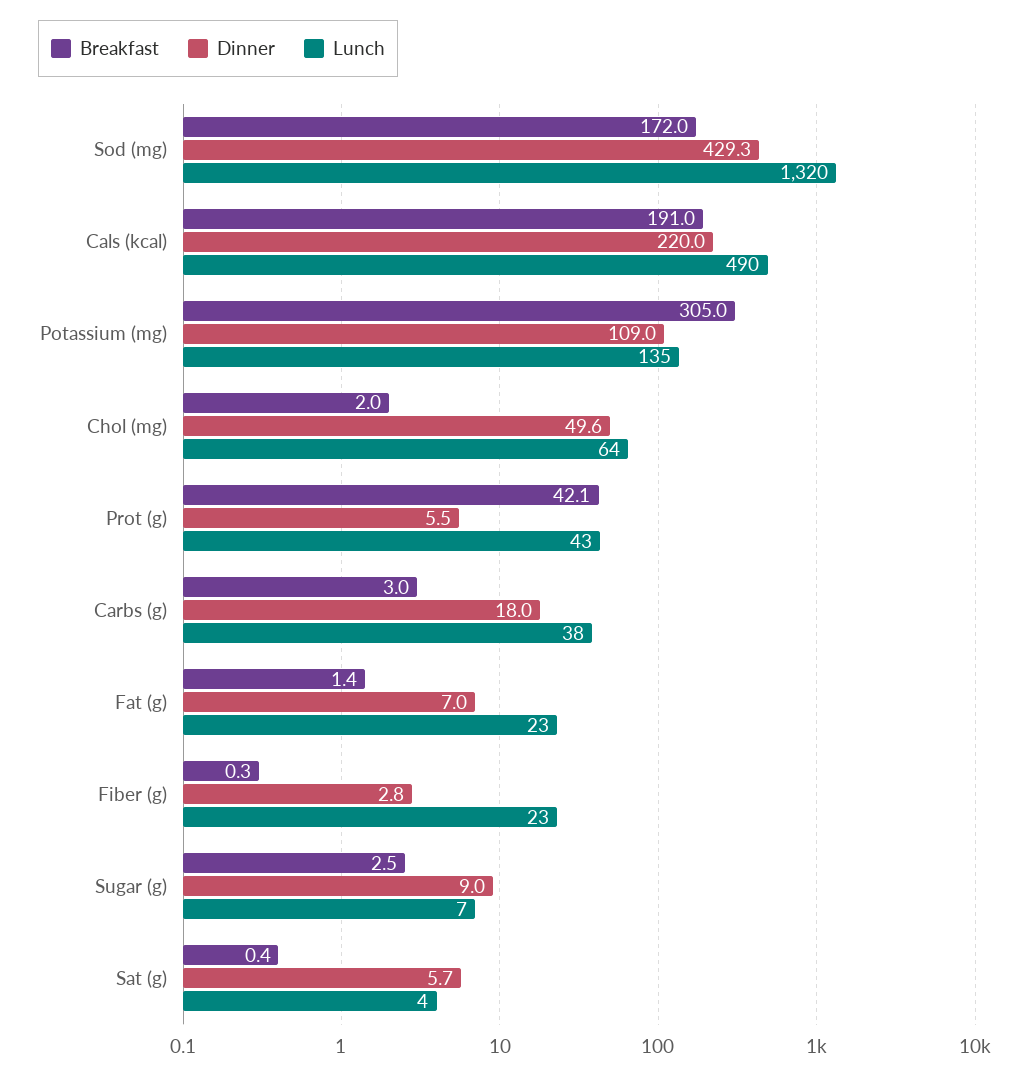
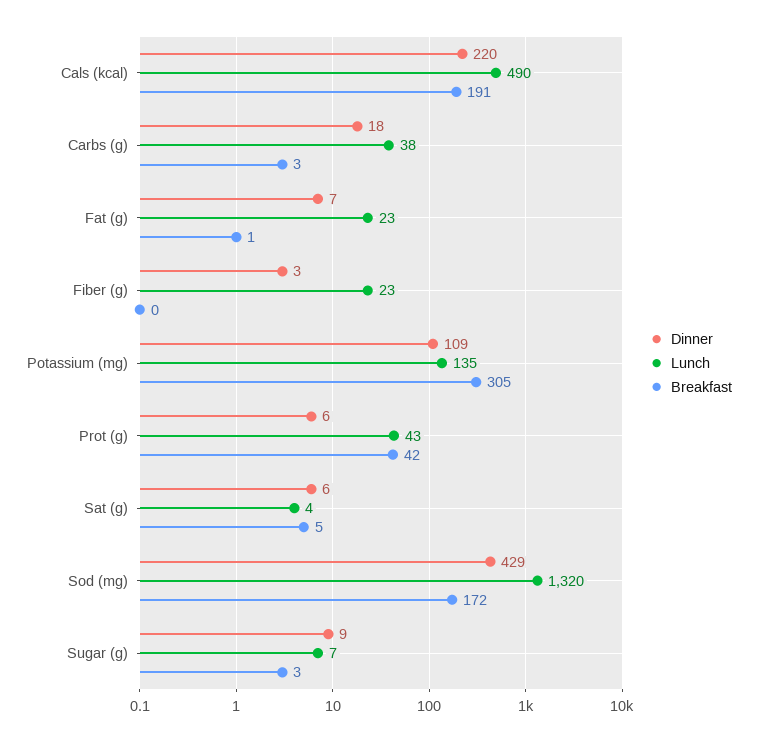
Breakfast, Chol (mg): 2 -> none
Dinner, Chol (mg): 49.6 -> none
Lunch, Chol (mg): 64 -> none
Breakfast, Sat (g): 0.4 -> 5

